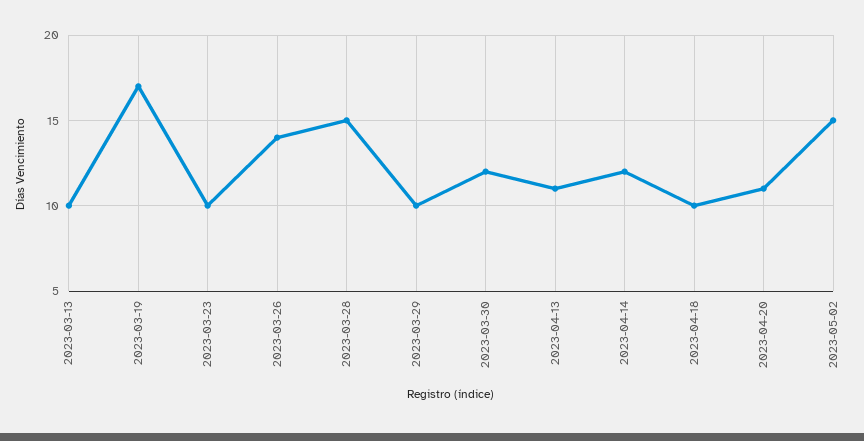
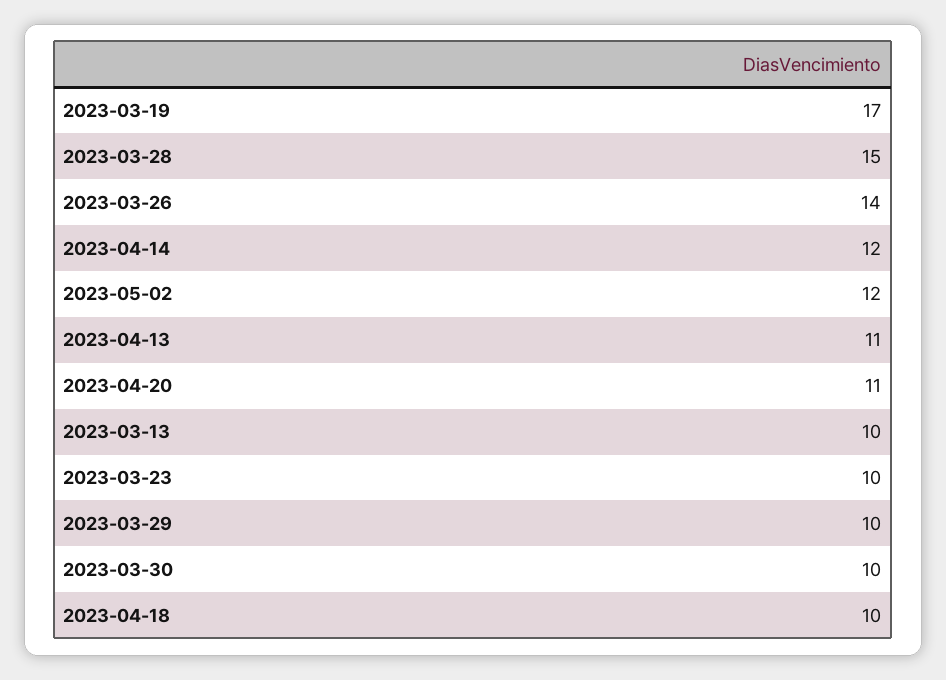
2023-03-30: 12 -> 10
2023-05-02: 15 -> 12

